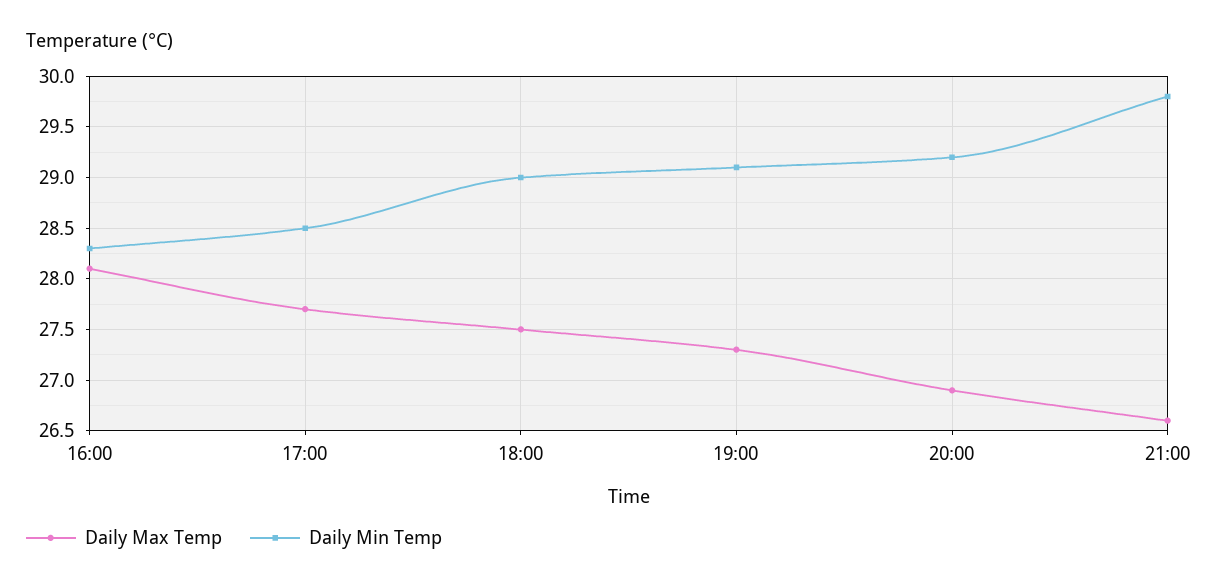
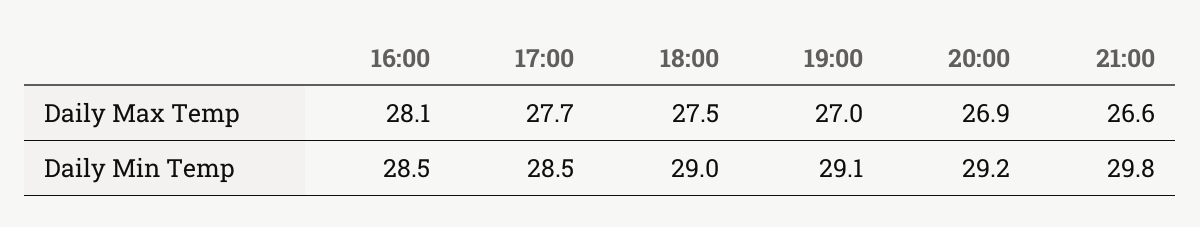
Daily Min Temp, 16:00: 28.3 -> 28.5
Daily Max Temp, 19:00: 27.3 -> 27

